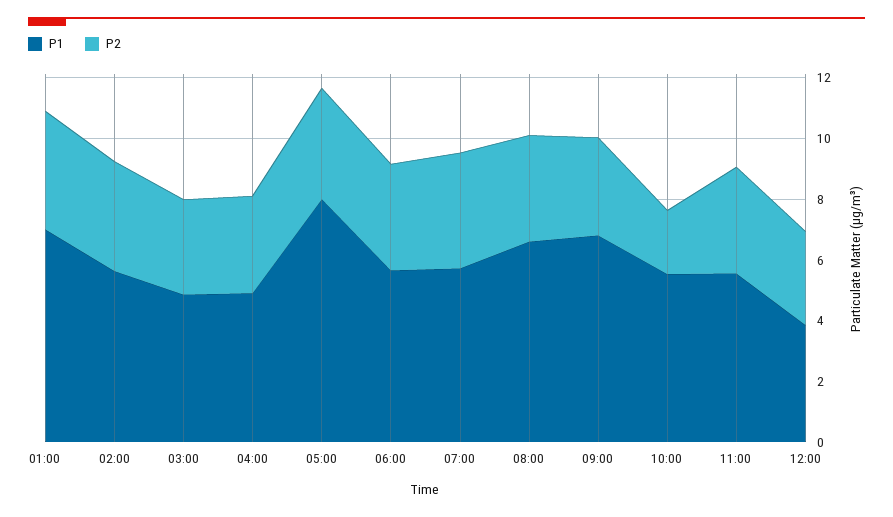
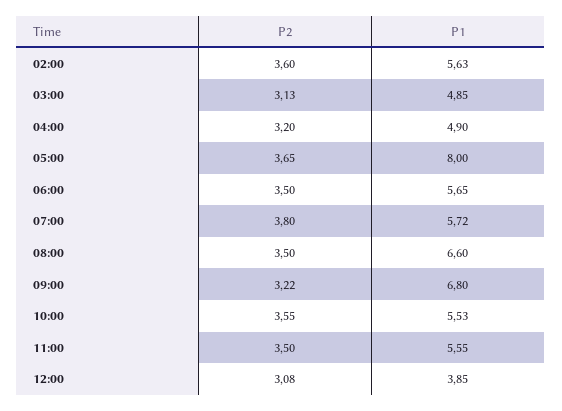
P1, 01:00: 7 -> none
P2, 01:00: 4 -> none
P2, 10:00: 2 -> 3.55

